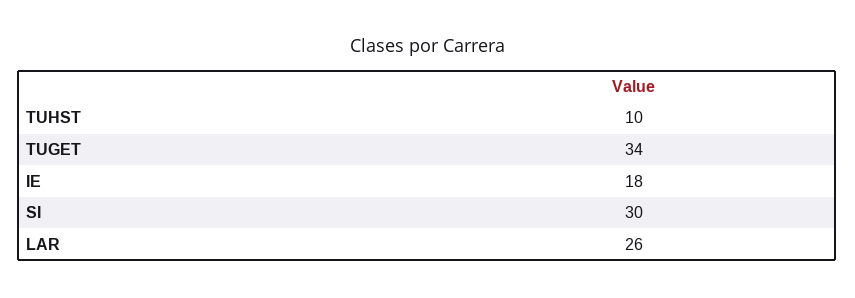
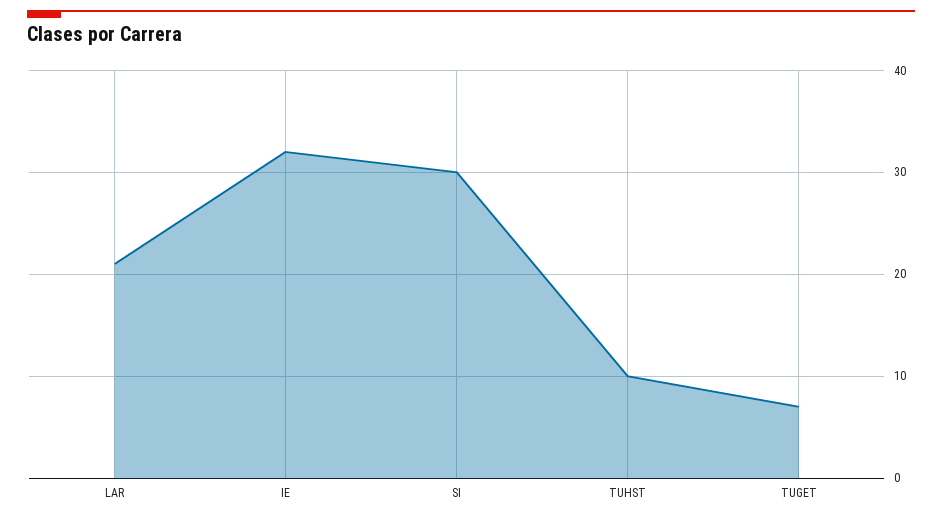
TUGET: 34 -> 7
IE: 18 -> 32
LAR: 26 -> 21

